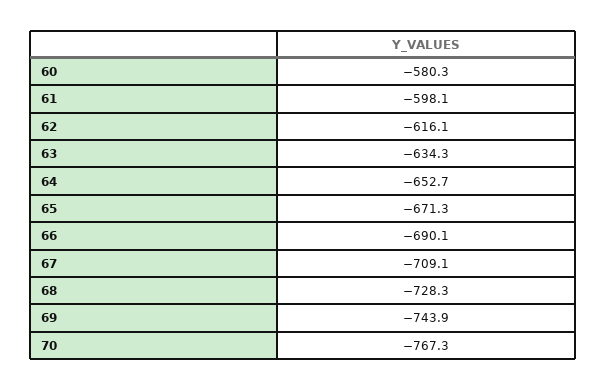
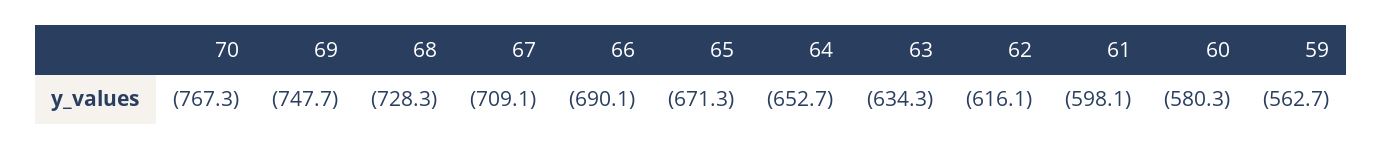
69: -743.9 -> -747.7
59: none -> -562.7

